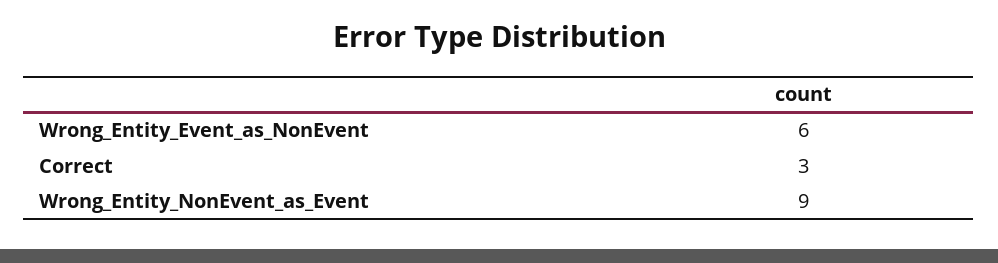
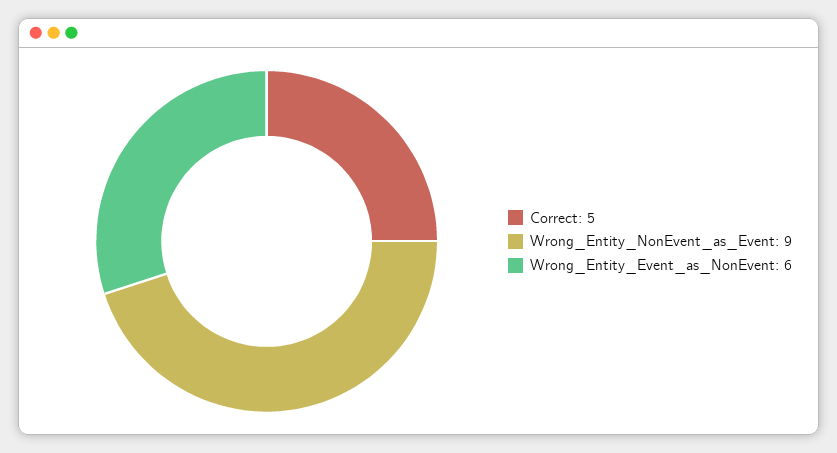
Correct: 3 -> 5

